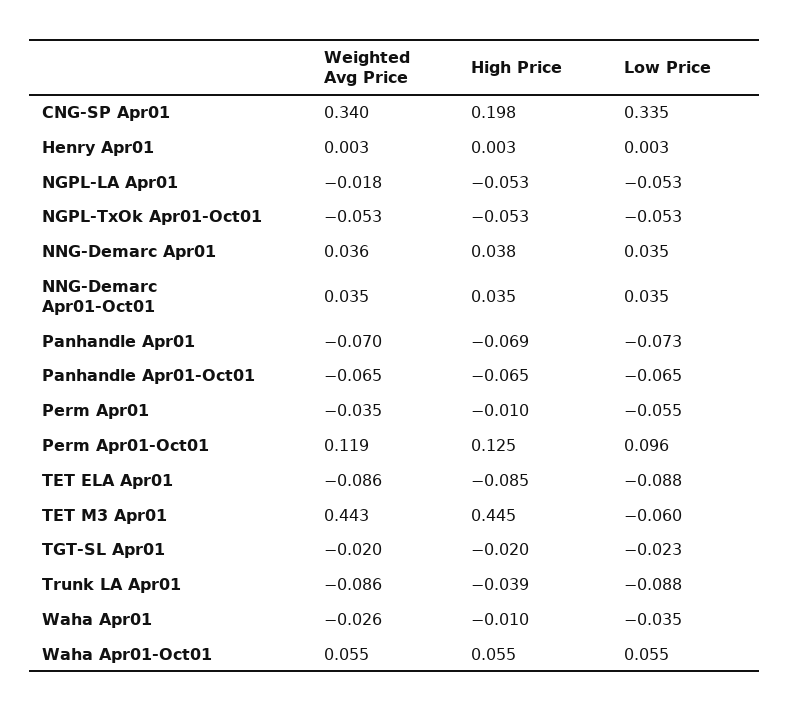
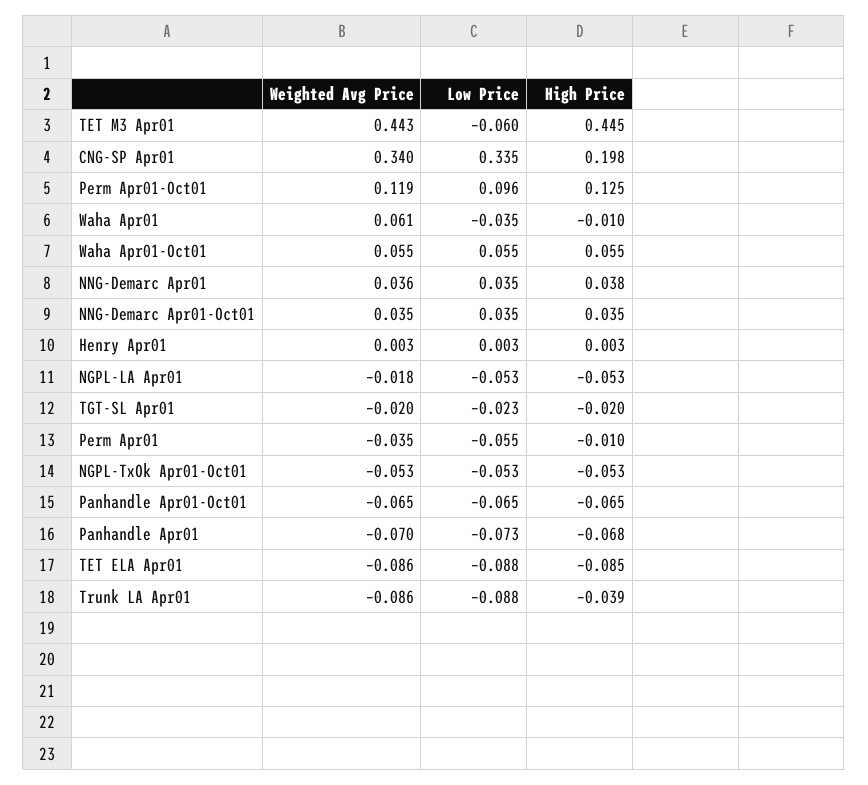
High Price, Panhandle Apr01: -0.069 -> -0.068
Weighted Avg Price, Waha Apr01: -0.026 -> 0.061

